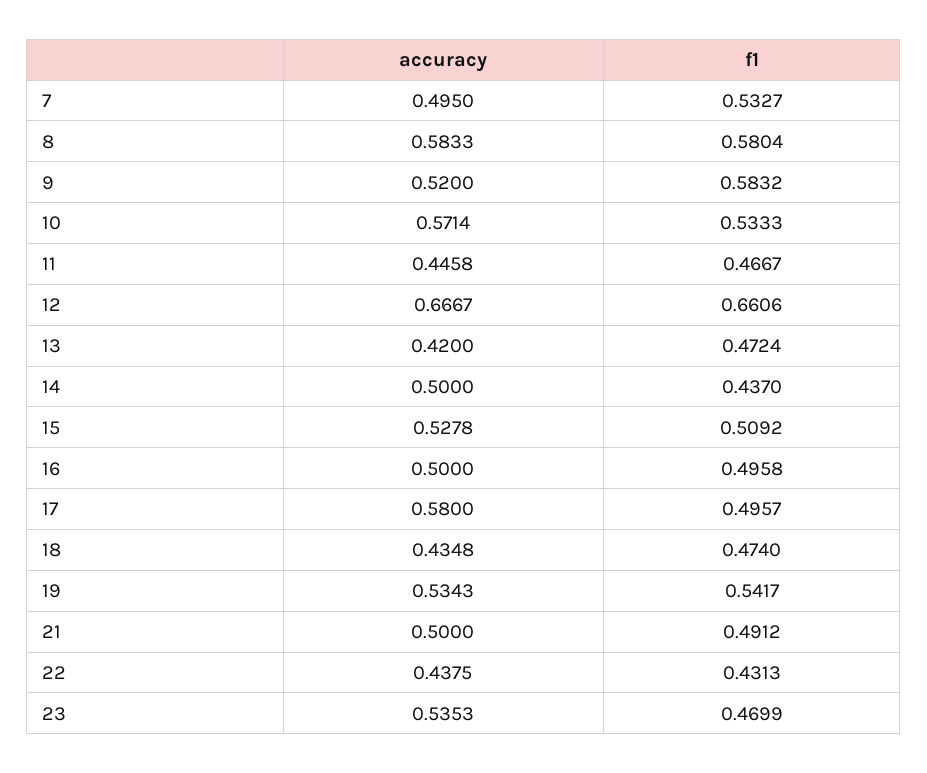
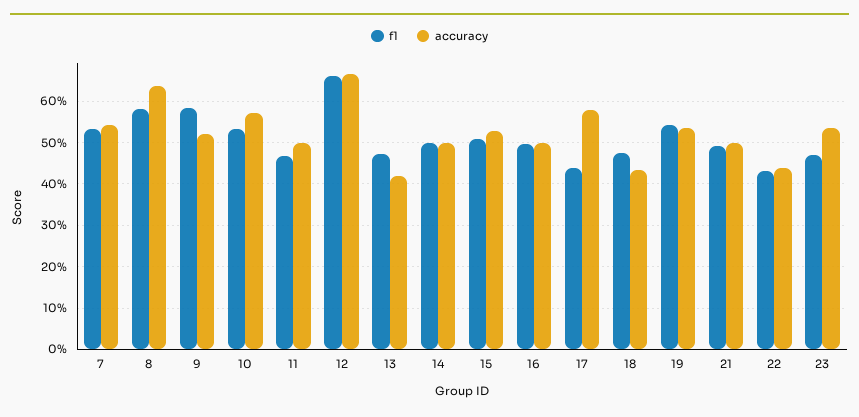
accuracy, 7: 0.495 -> 0.54
accuracy, 8: 0.5833 -> 0.64
accuracy, 11: 0.4458 -> 0.5
f1, 14: 0.437 -> 0.5
f1, 17: 0.4957 -> 0.44

